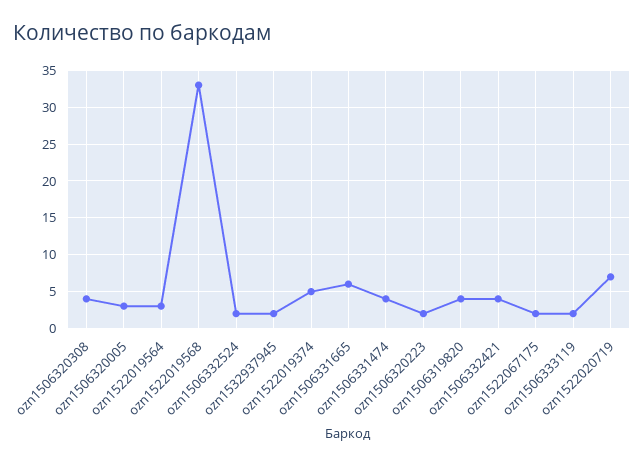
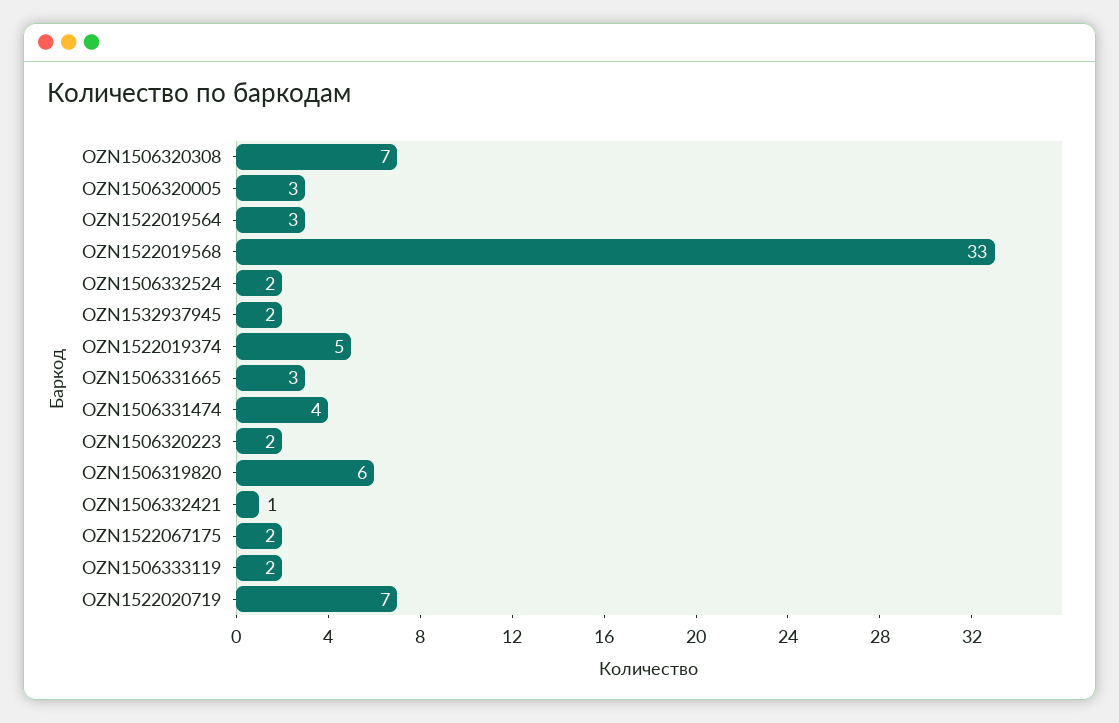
ozn1506320308: 4 -> 7
ozn1506331665: 6 -> 3
ozn1506319820: 4 -> 6
ozn1506332421: 4 -> 1

